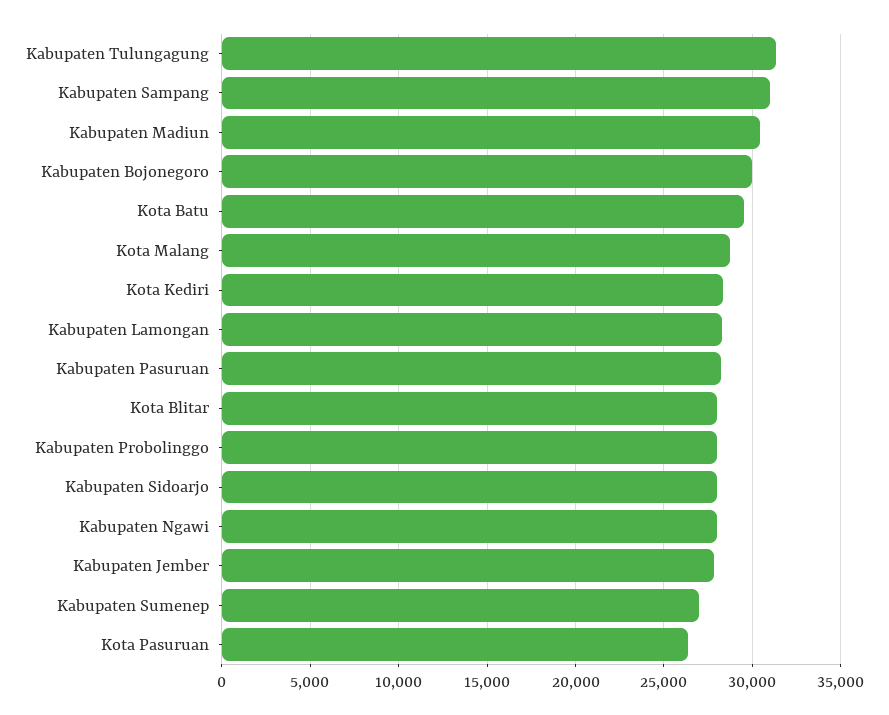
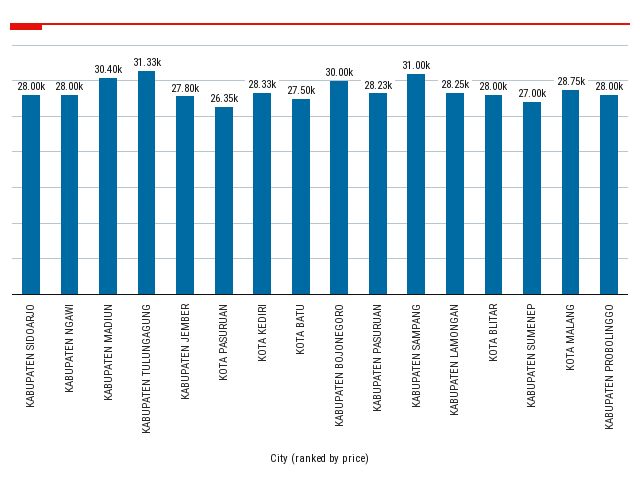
Kota Batu: 29500 -> 27500

